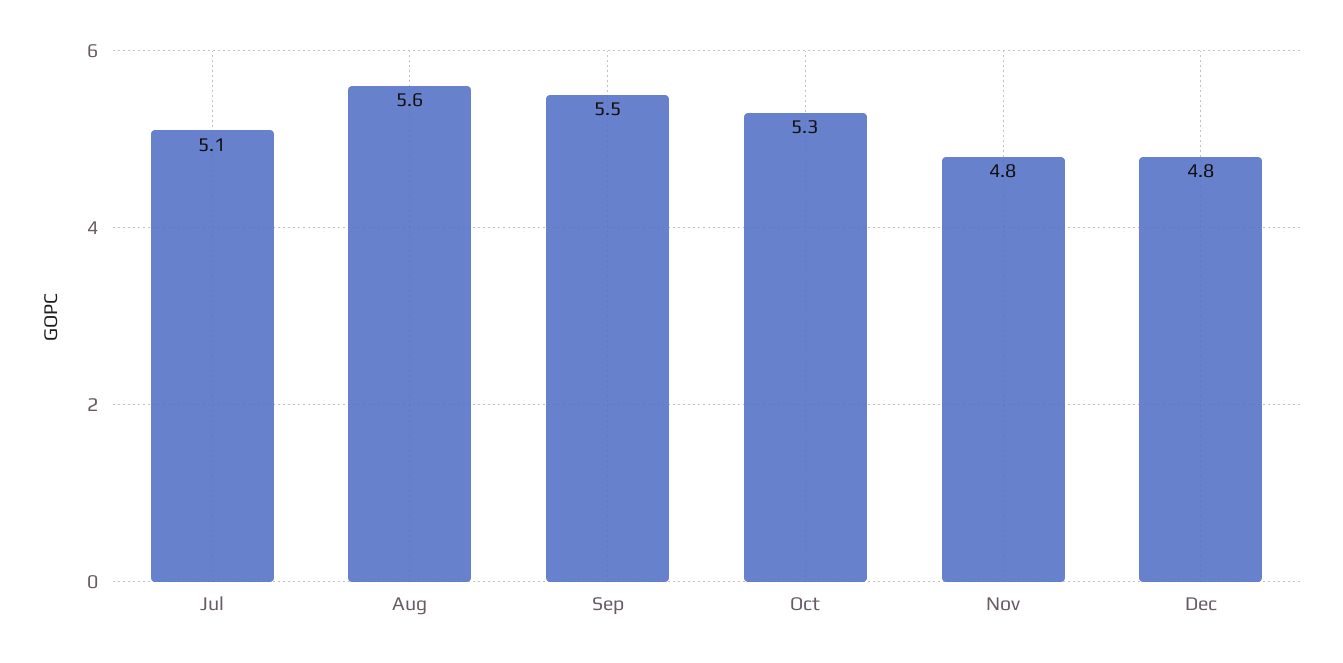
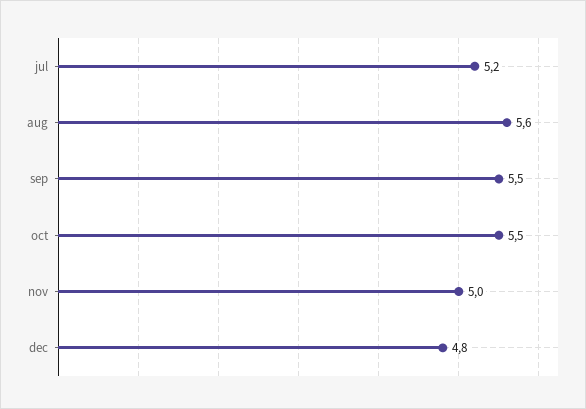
Jul: 5.1 -> 5.2
Oct: 5.3 -> 5.5
Nov: 4.8 -> 5

